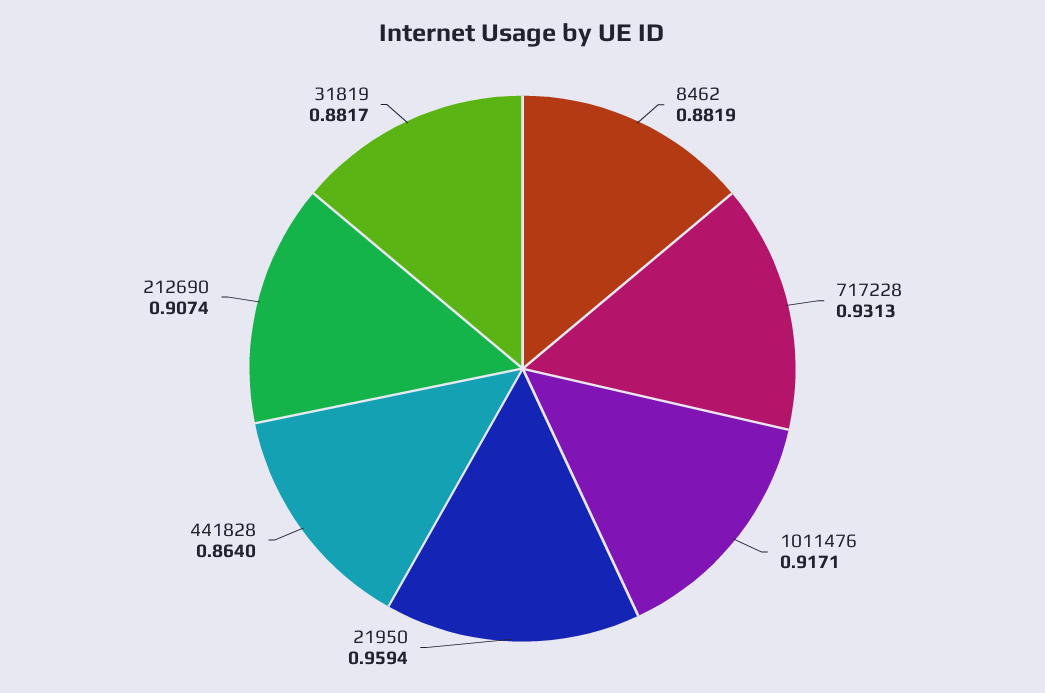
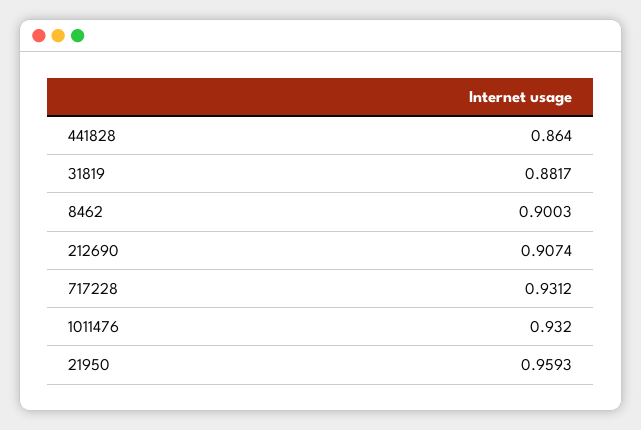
8462: 0.8819 -> 0.9003
717228: 0.9313 -> 0.9312
1011476: 0.9171 -> 0.932
21950: 0.9594 -> 0.9593

